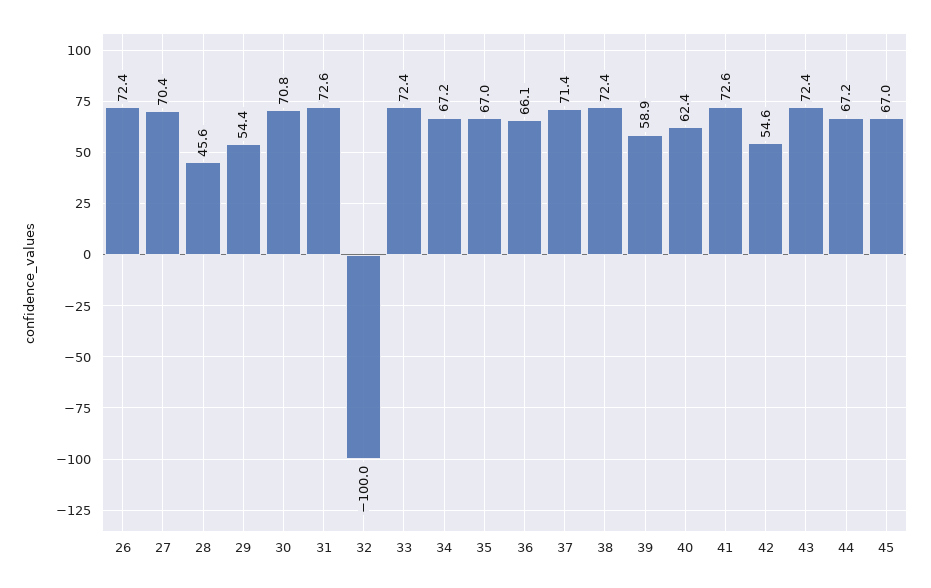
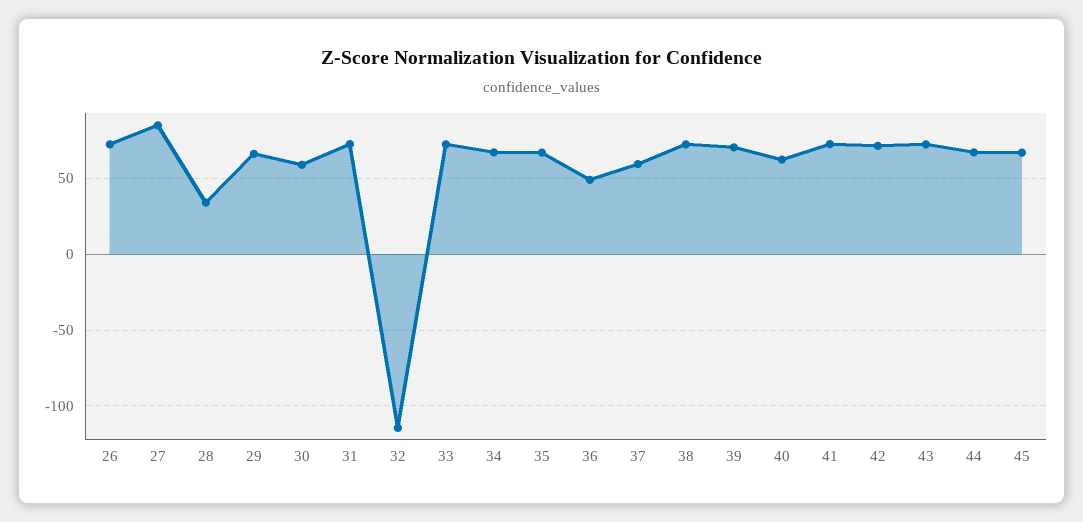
27: 70.4 -> 85
28: 45.6 -> 35
29: 54.4 -> 65
30: 70.8 -> 60
32: -100 -> -115
36: 66.1 -> 50
37: 71.4 -> 60
39: 58.9 -> 70
42: 54.6 -> 70

